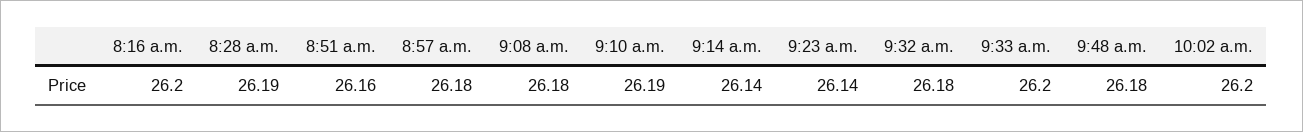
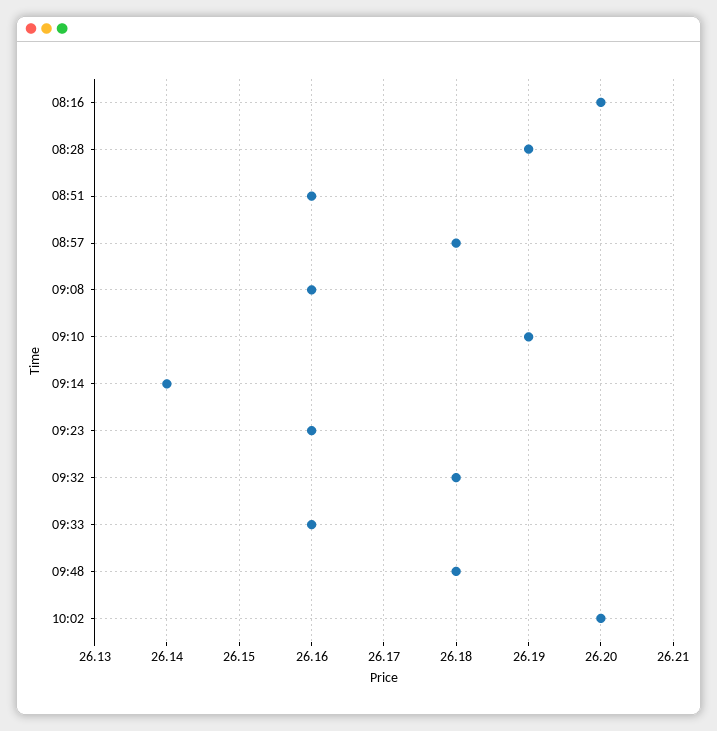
9:08 a.m.: 26.18 -> 26.16
9:23 a.m.: 26.14 -> 26.16
9:33 a.m.: 26.2 -> 26.16

